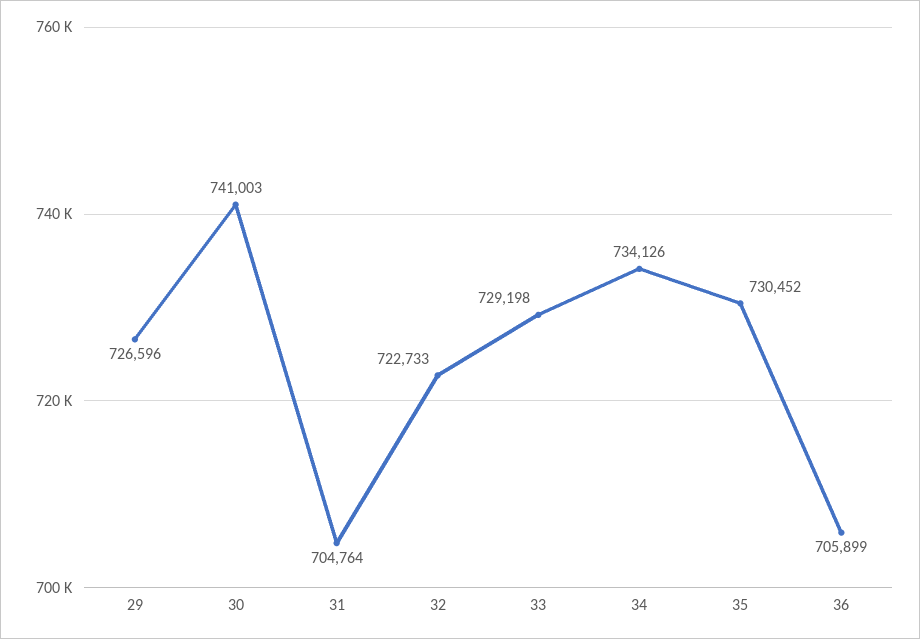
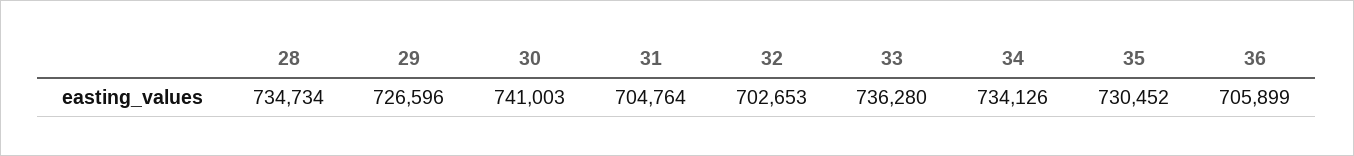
32: 722733 -> 702653
33: 729198 -> 736280
28: none -> 734734

